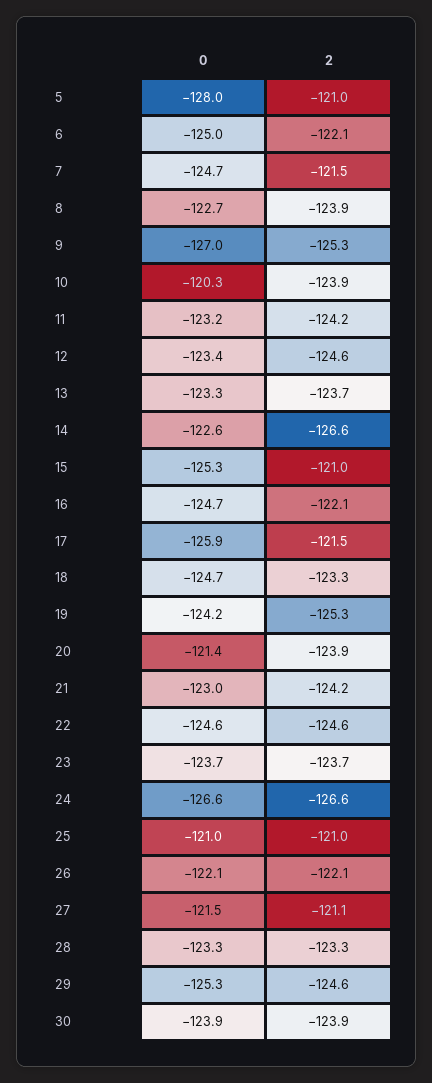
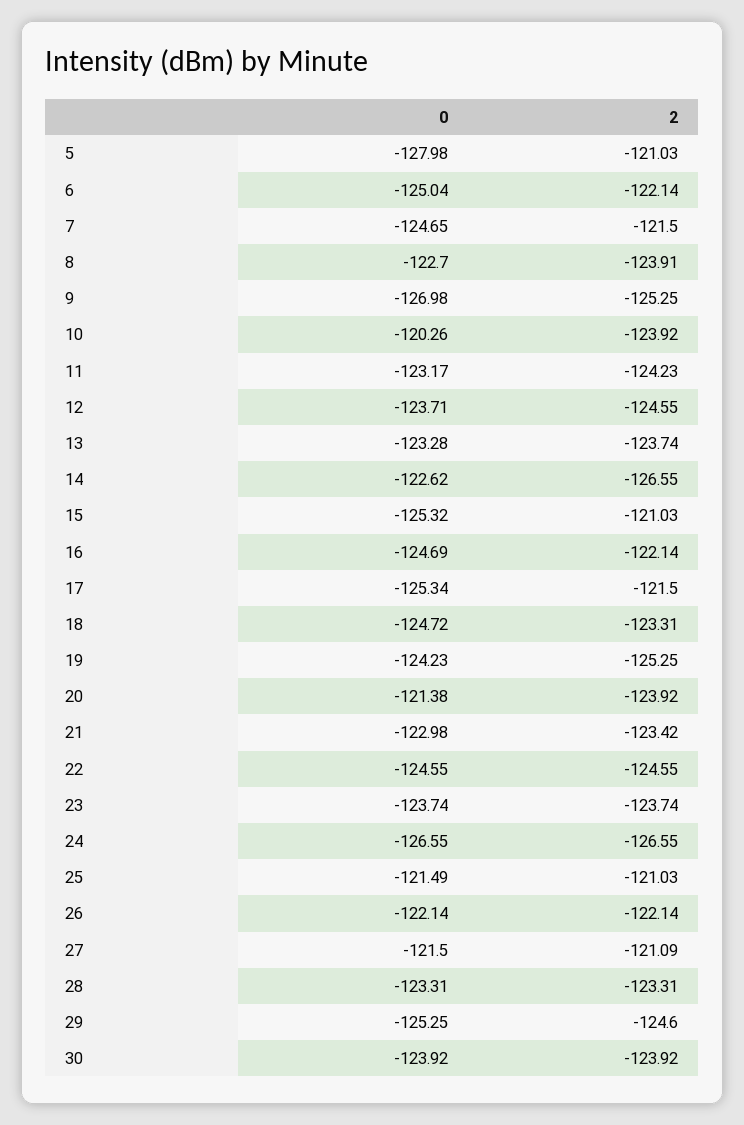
0, 12: -123.4 -> -123.71
0, 17: -125.9 -> -125.34
2, 21: -124.2 -> -123.42
0, 25: -121 -> -121.49

